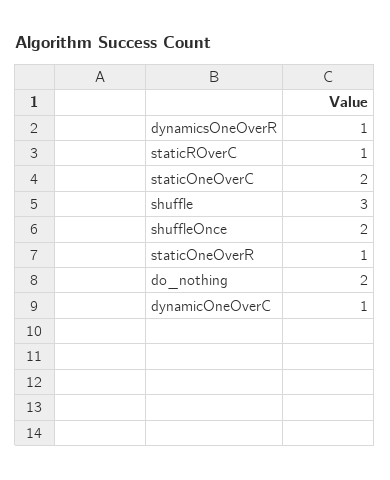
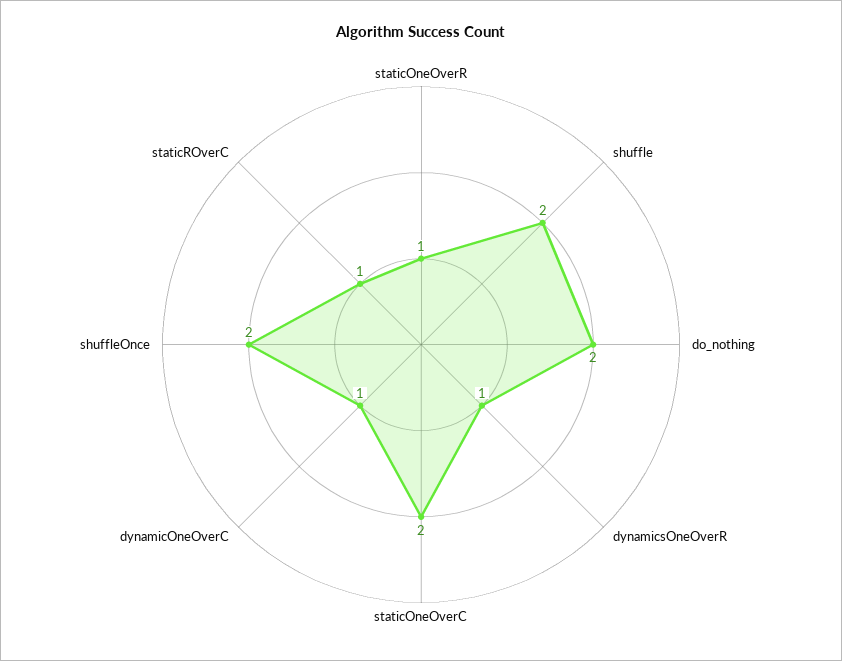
shuffle: 3 -> 2

